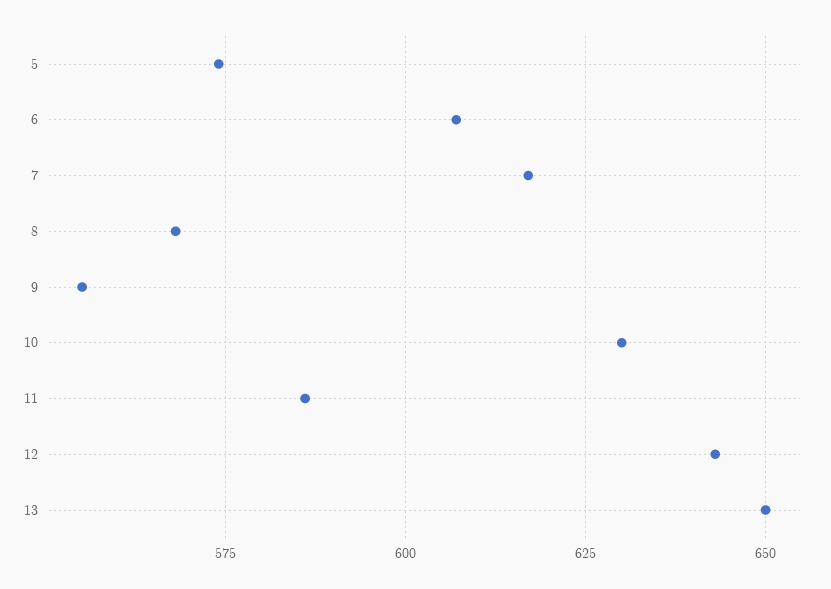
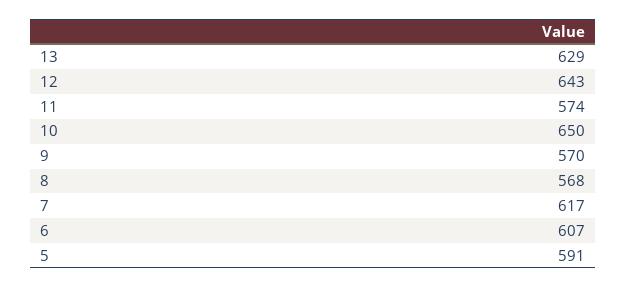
5: 575 -> 591
9: 555 -> 570
10: 630 -> 650
11: 585 -> 574
13: 650 -> 629

